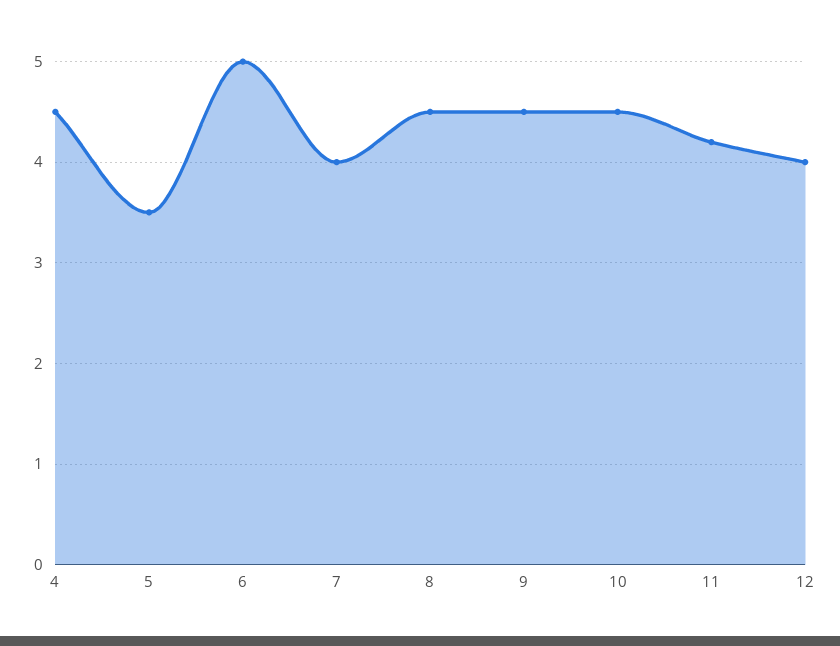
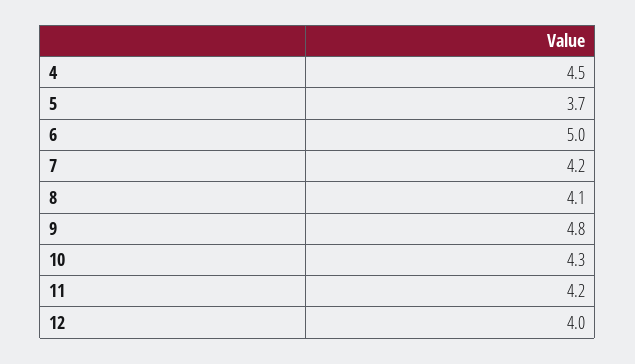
5: 3.5 -> 3.7
7: 4 -> 4.2
8: 4.5 -> 4.1
9: 4.5 -> 4.8
10: 4.5 -> 4.3

